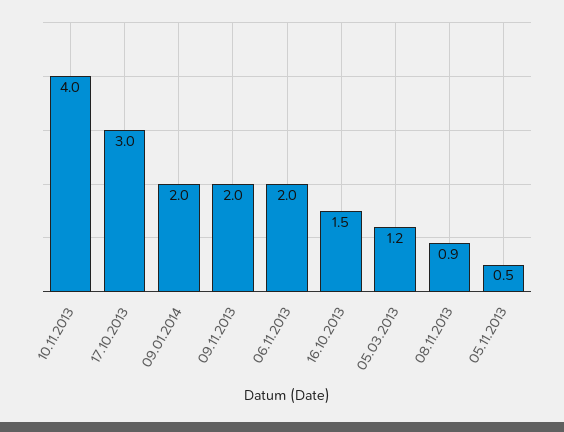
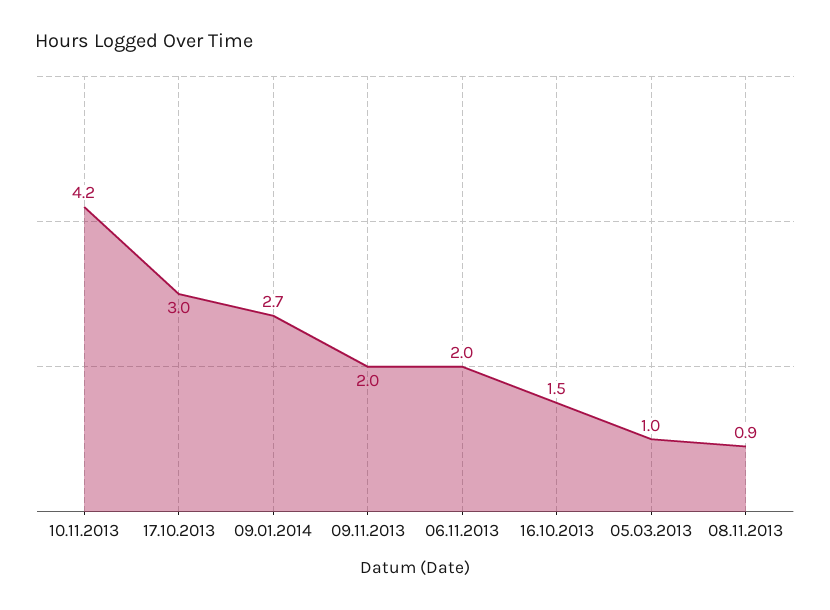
10.11.2013: 4 -> 4.2
09.01.2014: 2 -> 2.7
05.03.2013: 1.2 -> 1
05.11.2013: 0.5 -> none

